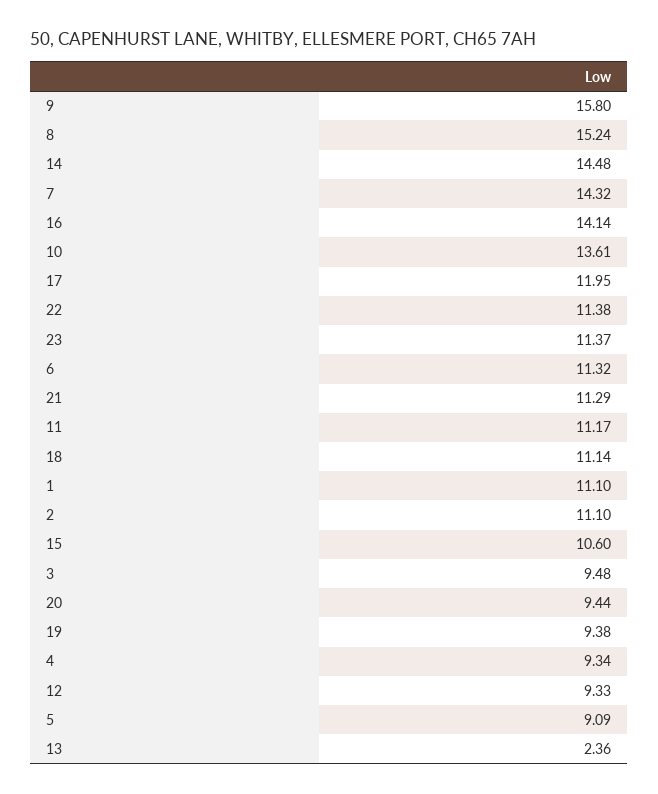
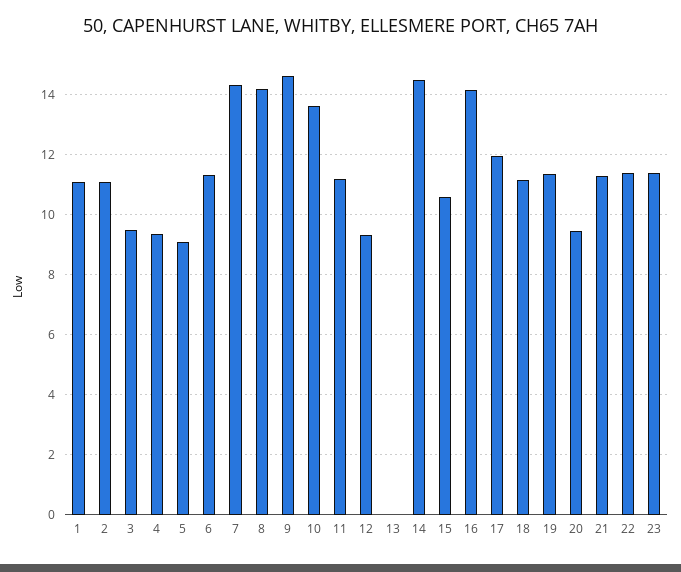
9: 15.8 -> 14.6
8: 15.24 -> 14.2
19: 9.38 -> 11.4
13: 2.36 -> 0

